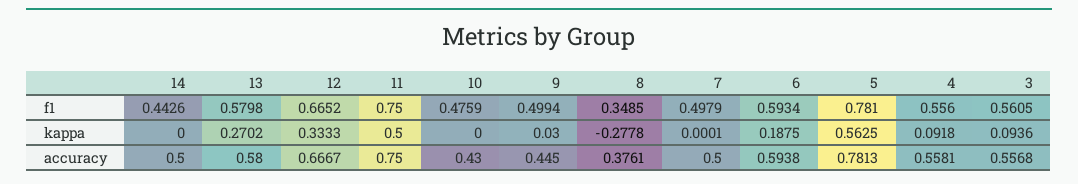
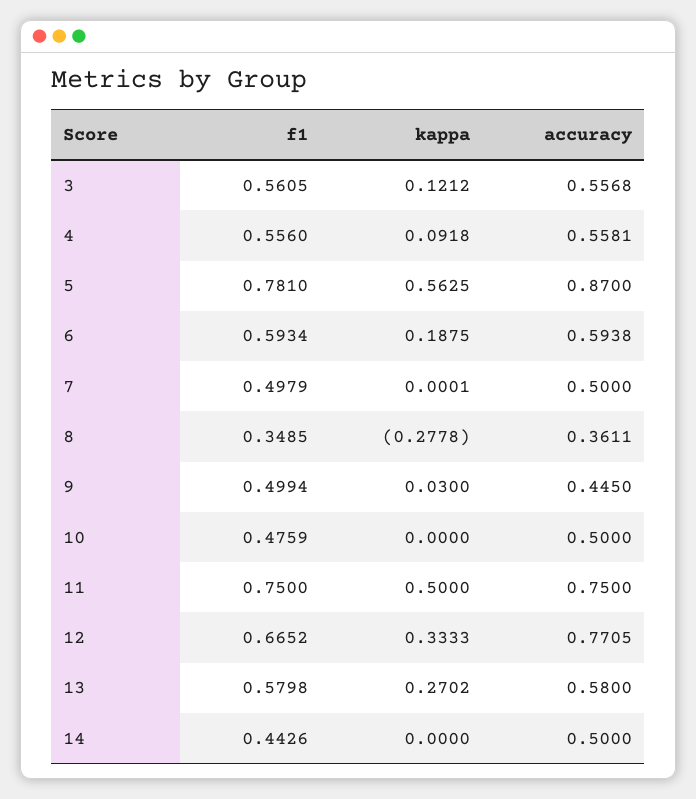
3, kappa: 0.0936 -> 0.1212
12, accuracy: 0.6667 -> 0.7705
10, accuracy: 0.43 -> 0.5
8, accuracy: 0.3761 -> 0.3611
5, accuracy: 0.7813 -> 0.87

